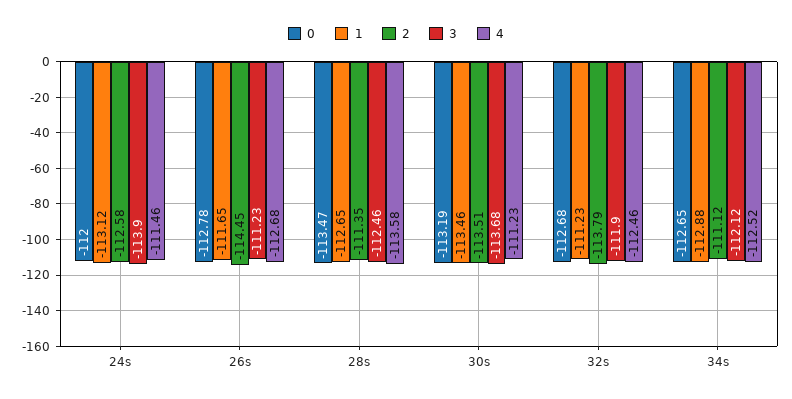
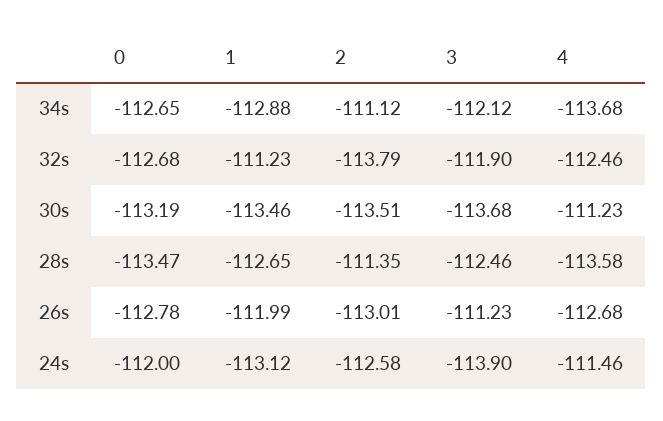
1, 26s: -111.65 -> -111.99
2, 26s: -114.45 -> -113.01
4, 34s: -112.52 -> -113.68

